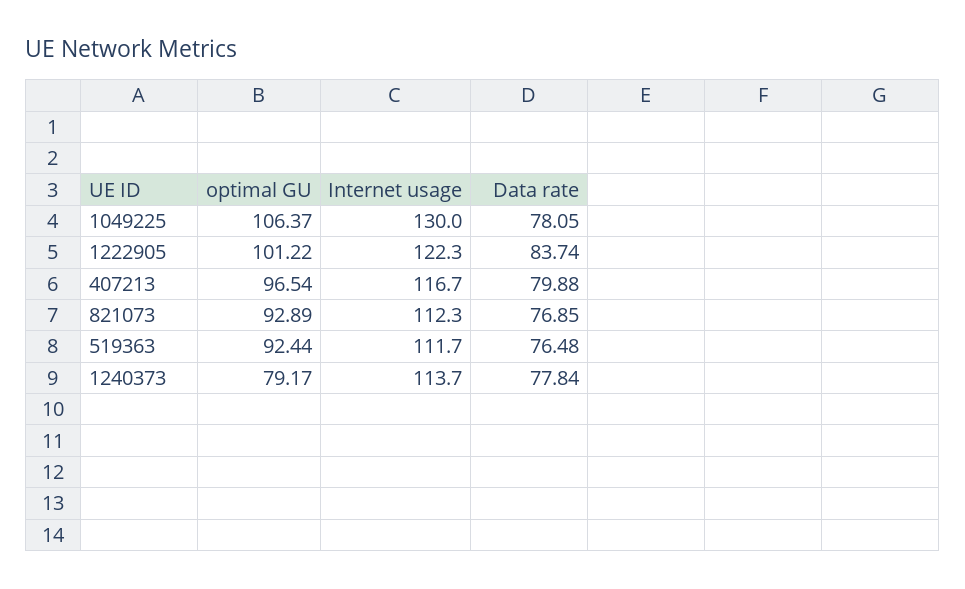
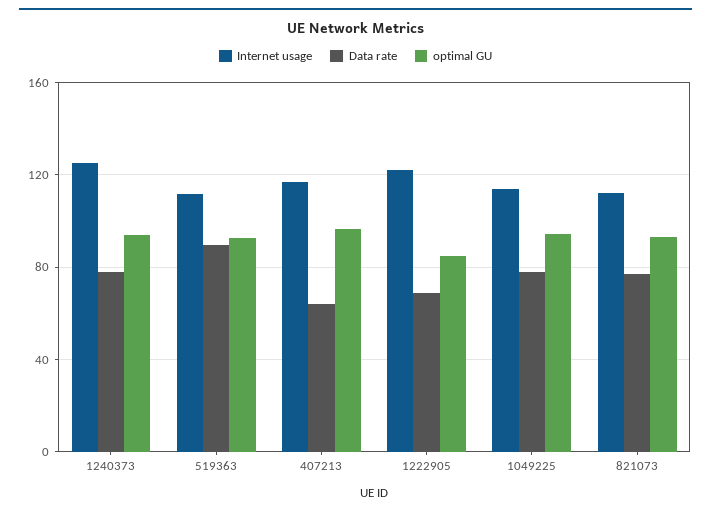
optimal GU, 1049225: 106.37 -> 95
Internet usage, 1049225: 130 -> 115
optimal GU, 1222905: 101.22 -> 85
Data rate, 1222905: 83.74 -> 70
Data rate, 407213: 79.88 -> 65
Data rate, 519363: 76.48 -> 90
optimal GU, 1240373: 79.17 -> 95
Internet usage, 1240373: 113.7 -> 125

